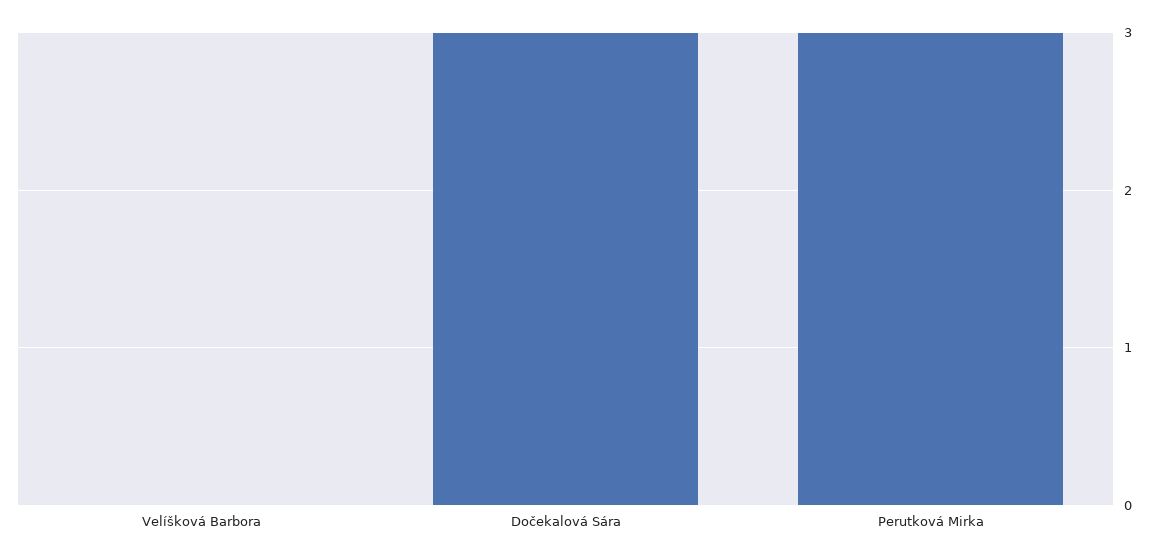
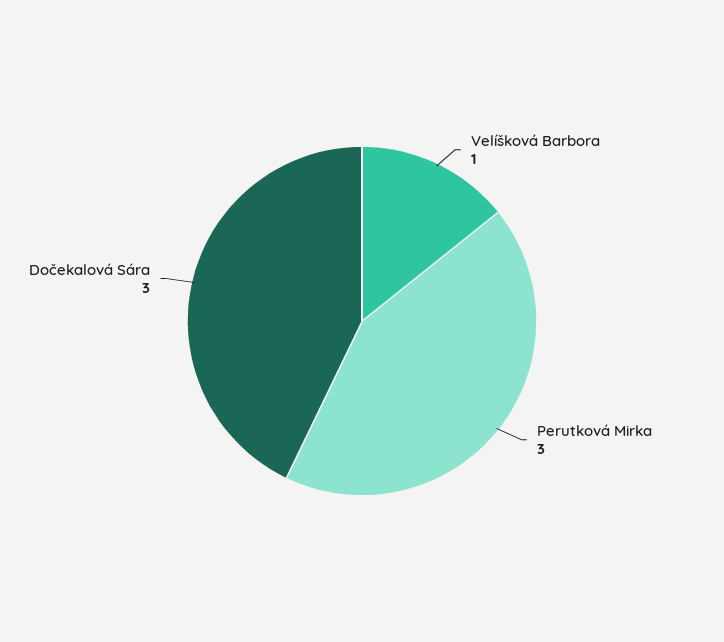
Velíšková Barbora: 0 -> 1

